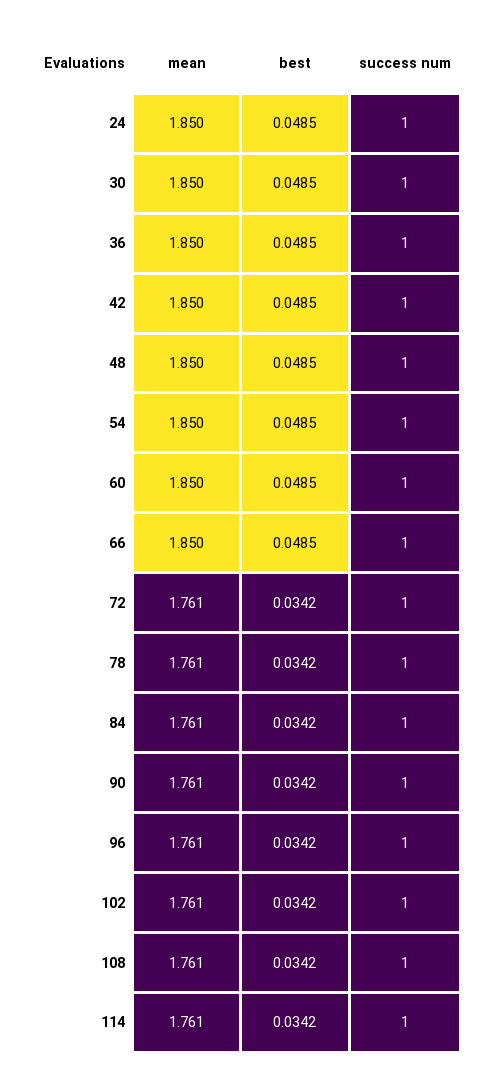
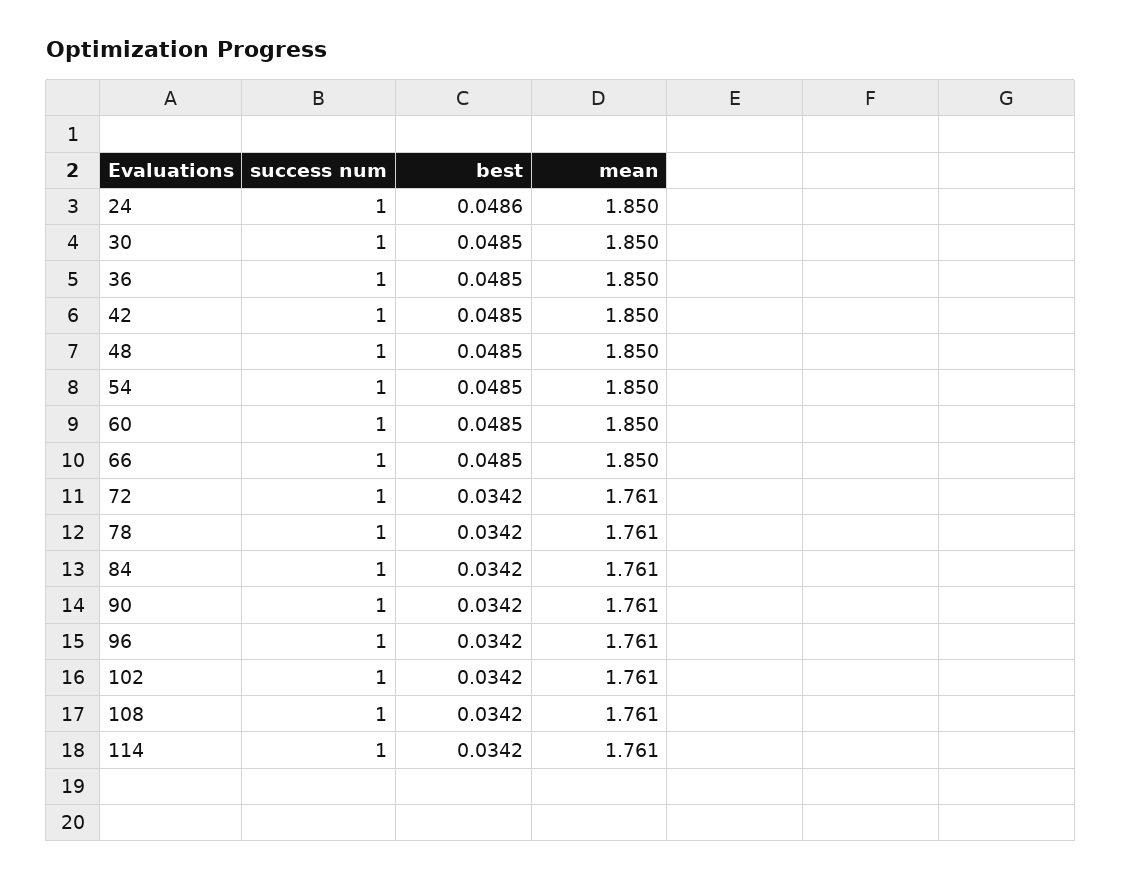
best, 24: 0.0485 -> 0.0486

